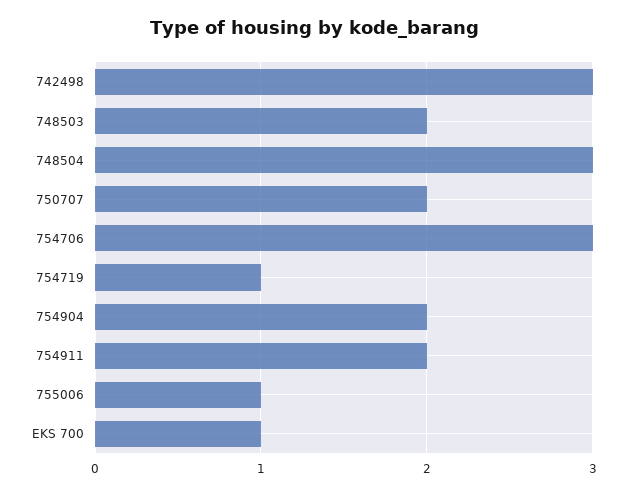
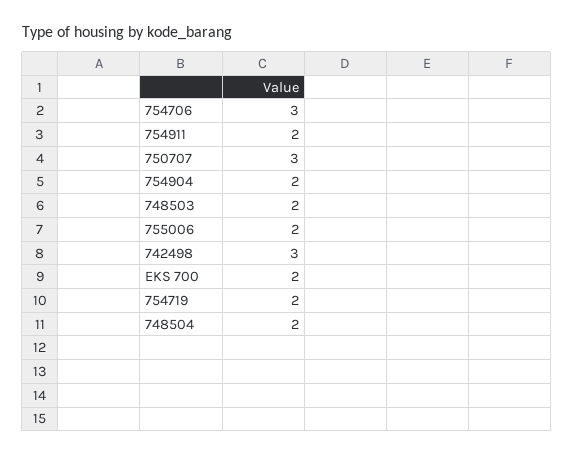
748504: 3 -> 2
750707: 2 -> 3
754719: 1 -> 2
755006: 1 -> 2
EKS 700: 1 -> 2

